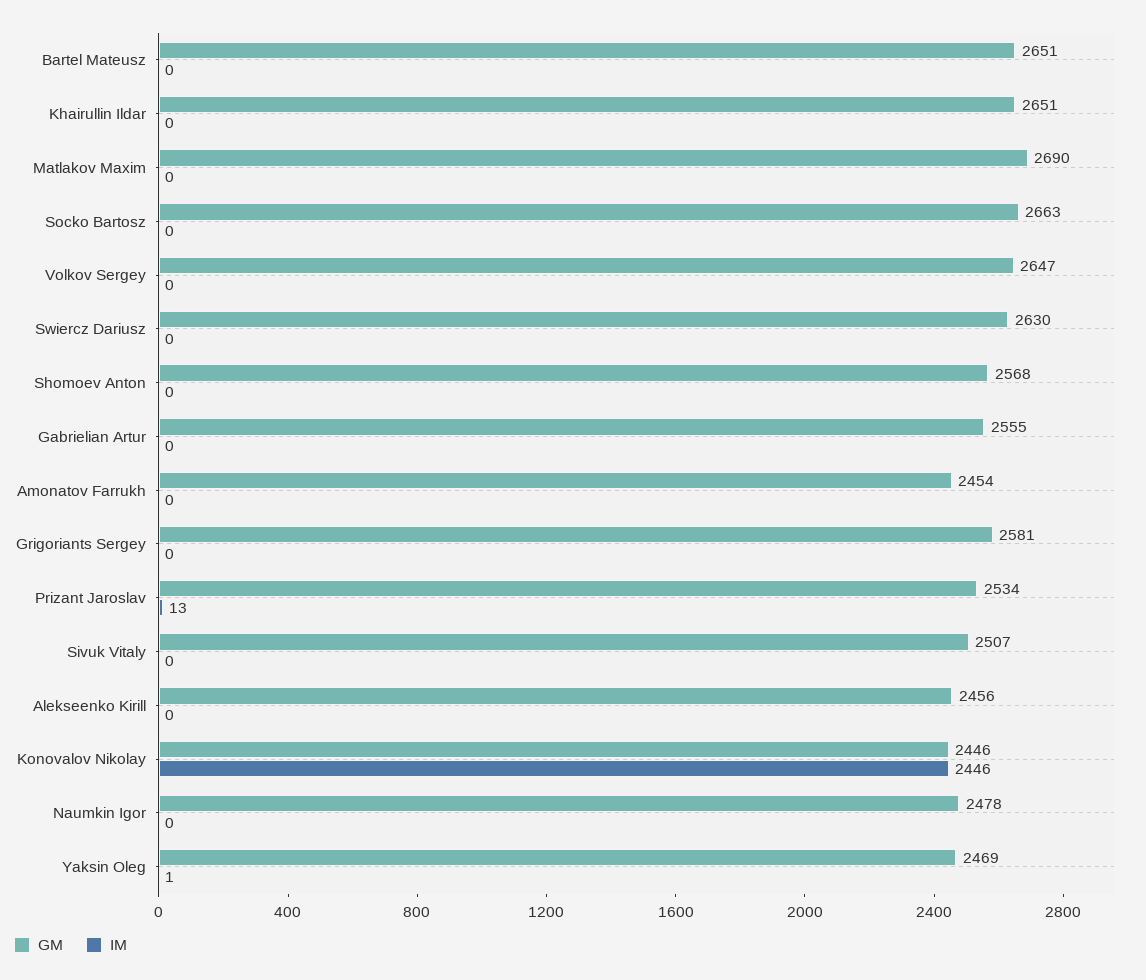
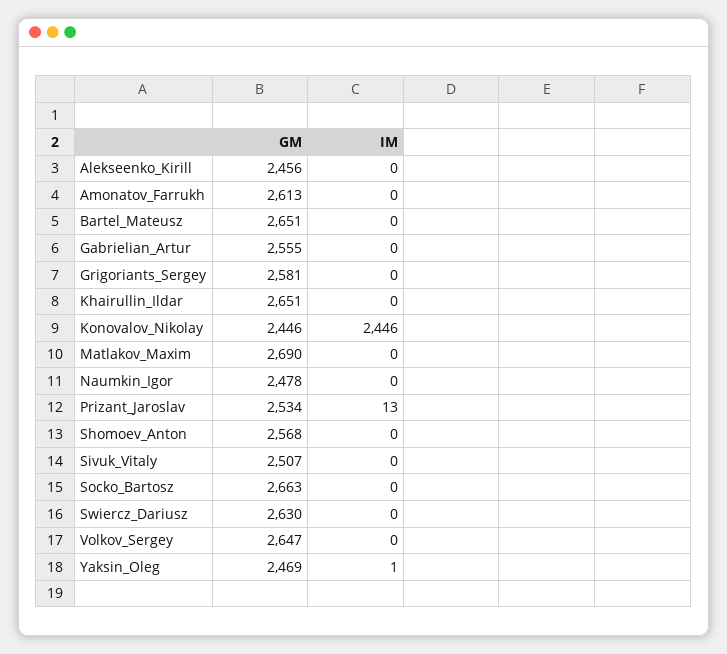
GM, Amonatov Farrukh: 2454 -> 2613

